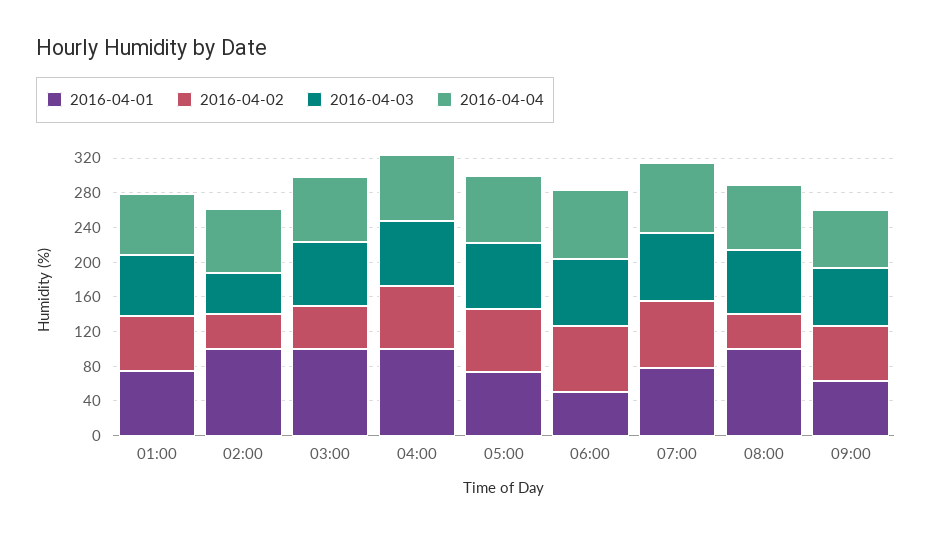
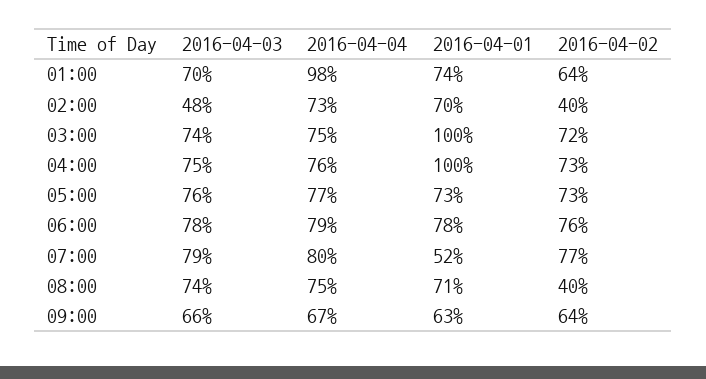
2016-04-04, 01:00: 70 -> 98
2016-04-01, 02:00: 100 -> 70
2016-04-02, 03:00: 50 -> 72
2016-04-01, 06:00: 50 -> 78
2016-04-01, 07:00: 80 -> 52
2016-04-01, 08:00: 100 -> 71

